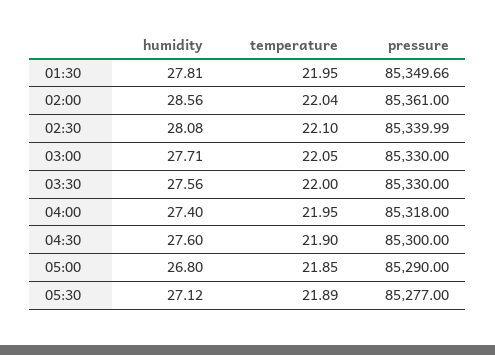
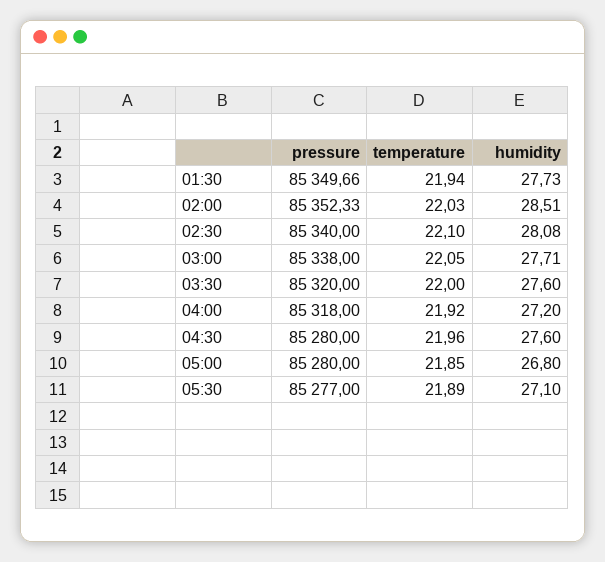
humidity, 01:30: 27.81 -> 27.73
temperature, 01:30: 21.95 -> 21.94
humidity, 02:00: 28.56 -> 28.51
temperature, 02:00: 22.04 -> 22.03
pressure, 02:00: 85361 -> 85352.33
pressure, 02:30: 85339.99 -> 85340
pressure, 03:00: 85330 -> 85338
humidity, 03:30: 27.56 -> 27.6
pressure, 03:30: 85330 -> 85320
humidity, 04:00: 27.4 -> 27.2
temperature, 04:00: 21.95 -> 21.92
temperature, 04:30: 21.9 -> 21.96
pressure, 04:30: 85300 -> 85280
pressure, 05:00: 85290 -> 85280
humidity, 05:30: 27.12 -> 27.1

